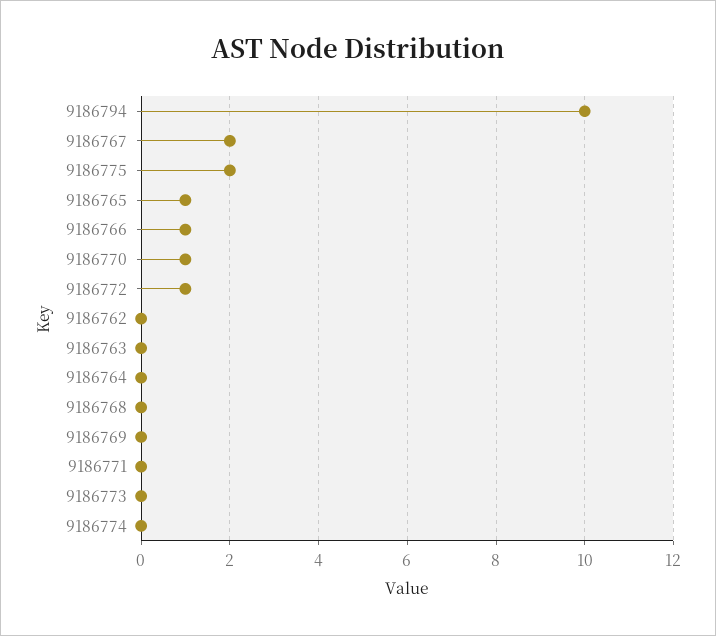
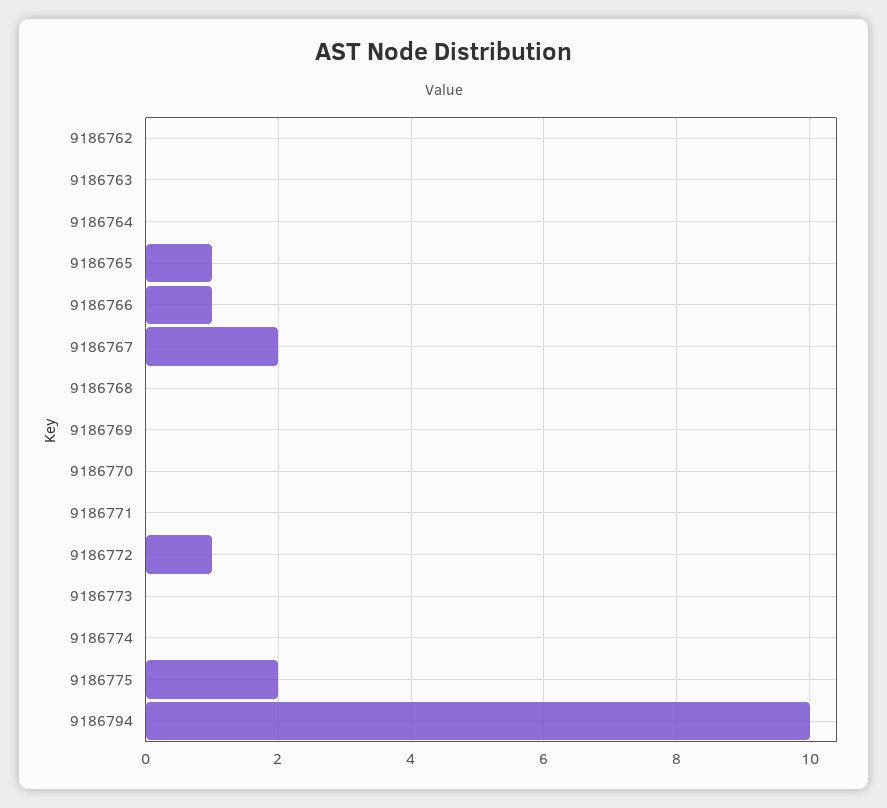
9186770: 1 -> 0

